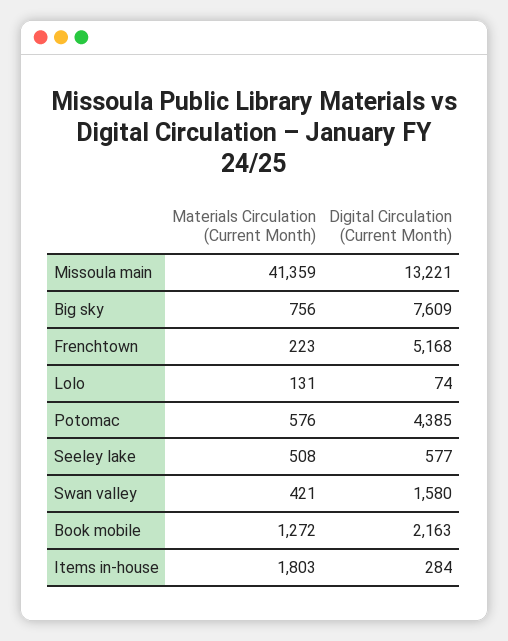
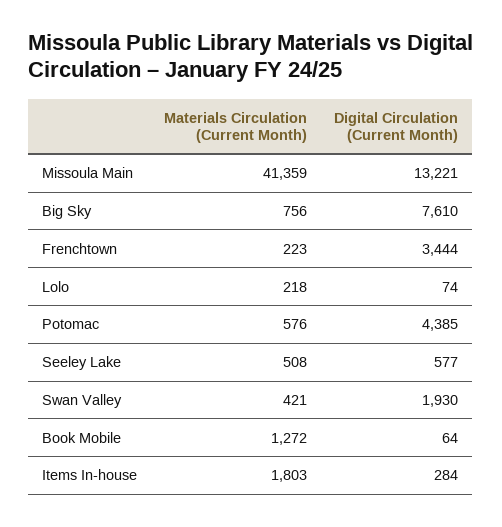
Digital Circulation (Current Month), Big sky: 7609 -> 7610
Digital Circulation (Current Month), Frenchtown: 5168 -> 3444
Materials Circulation (Current Month), Lolo: 131 -> 218
Digital Circulation (Current Month), Swan valley: 1580 -> 1930
Digital Circulation (Current Month), Book mobile: 2163 -> 64

